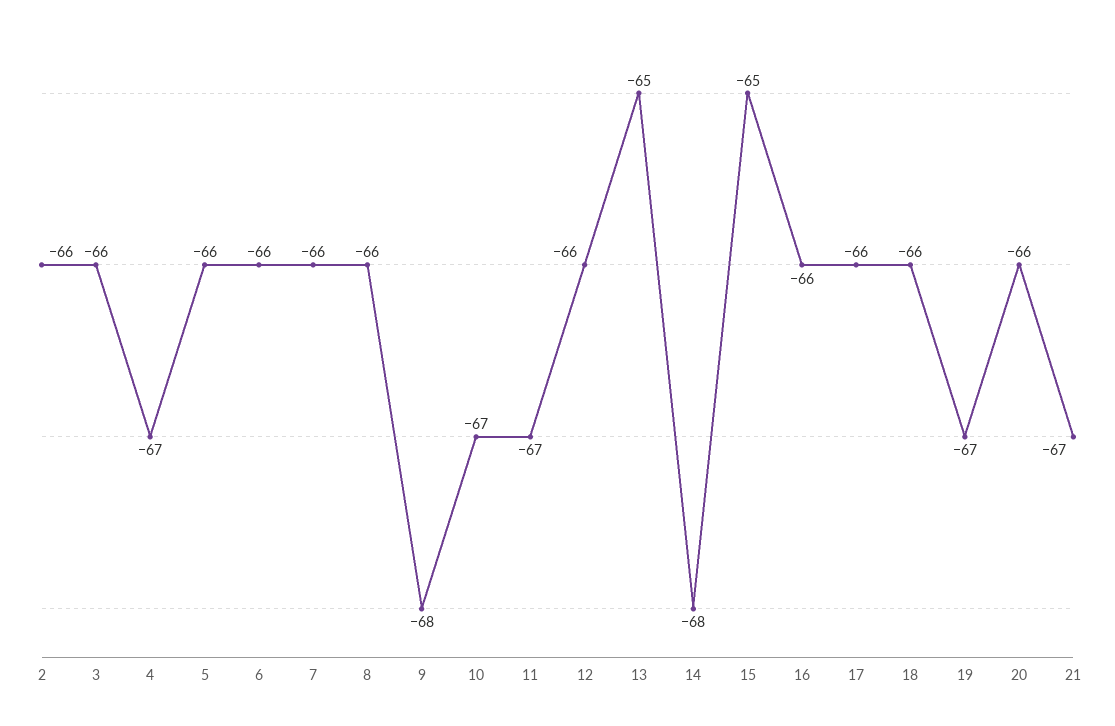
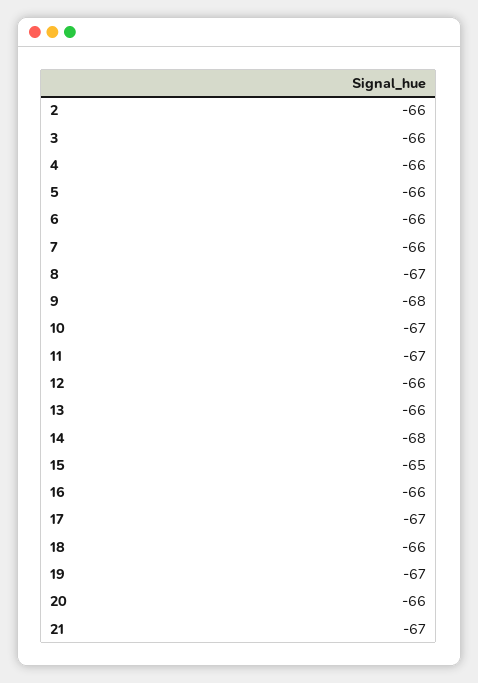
4: -67 -> -66
8: -66 -> -67
13: -65 -> -66
17: -66 -> -67

